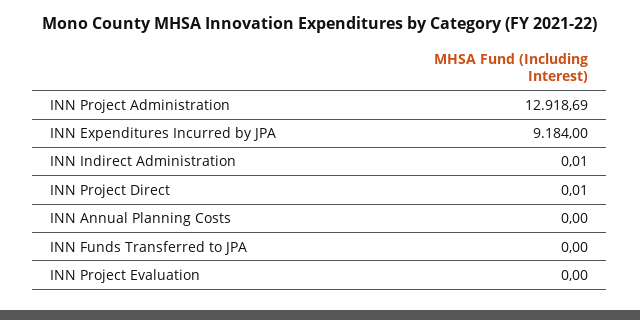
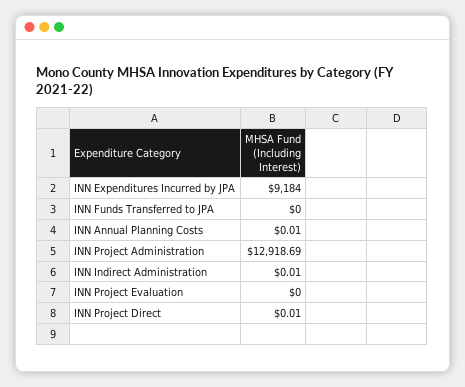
INN Annual Planning Costs: 0 -> 0.01

